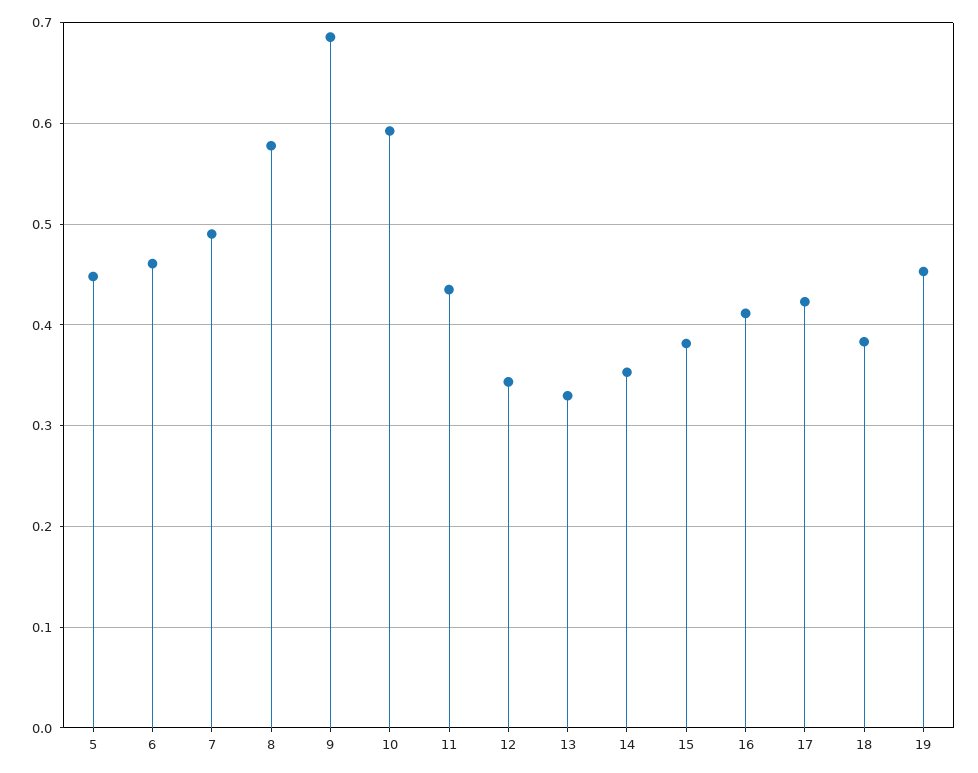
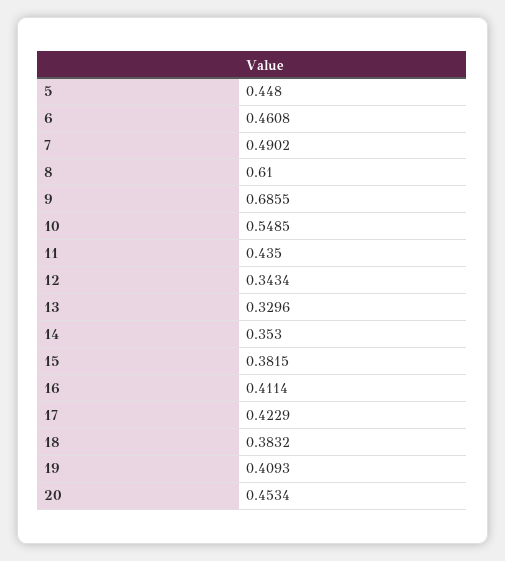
8: 0.58 -> 0.61
10: 0.59 -> 0.5485
19: 0.45 -> 0.4093
20: none -> 0.4534

